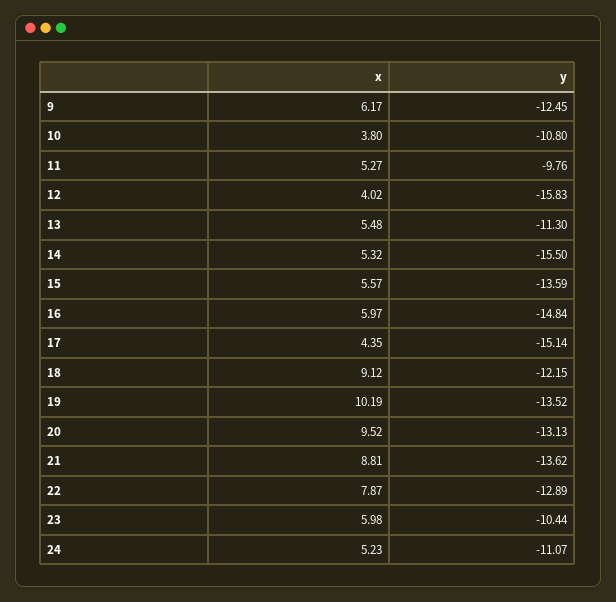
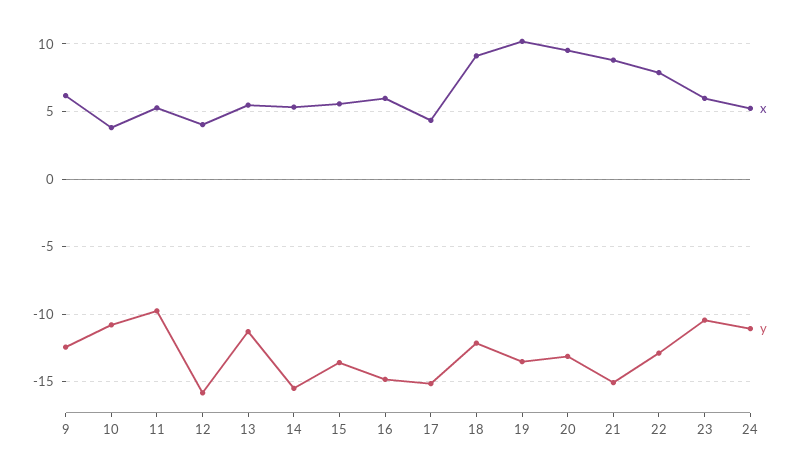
y, 21: -13.62 -> -15

